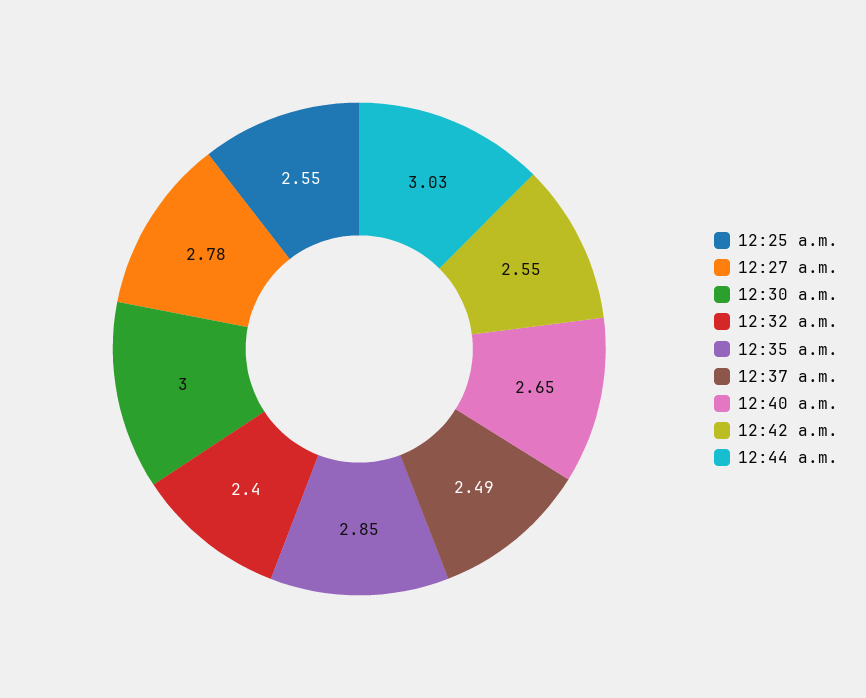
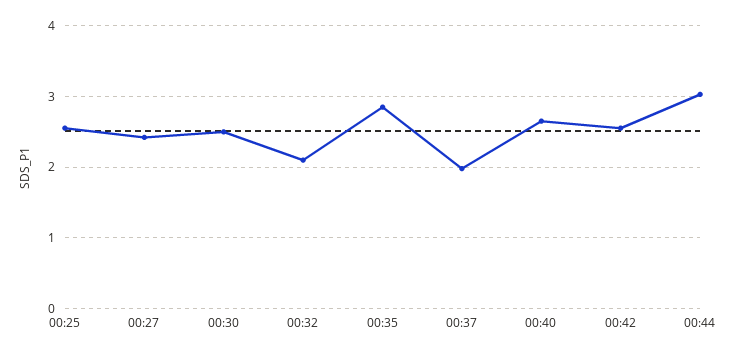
12:27 a.m.: 2.78 -> 2.4
12:30 a.m.: 3 -> 2.5
12:32 a.m.: 2.4 -> 2.1
12:37 a.m.: 2.49 -> 2

